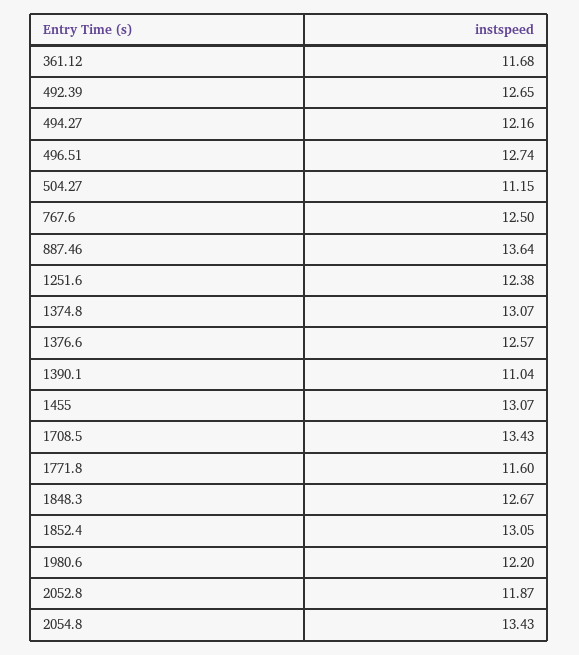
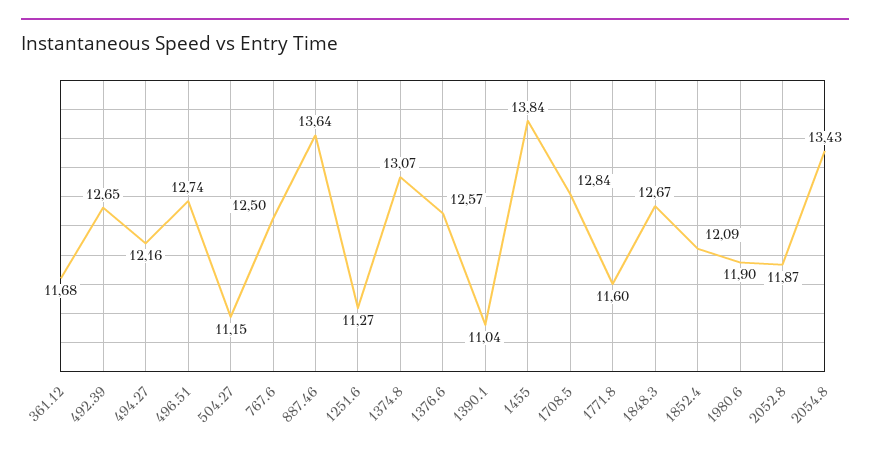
1251.6: 12.38 -> 11.27
1455: 13.07 -> 13.84
1708.5: 13.43 -> 12.84
1852.4: 13.05 -> 12.09
1980.6: 12.2 -> 11.9

